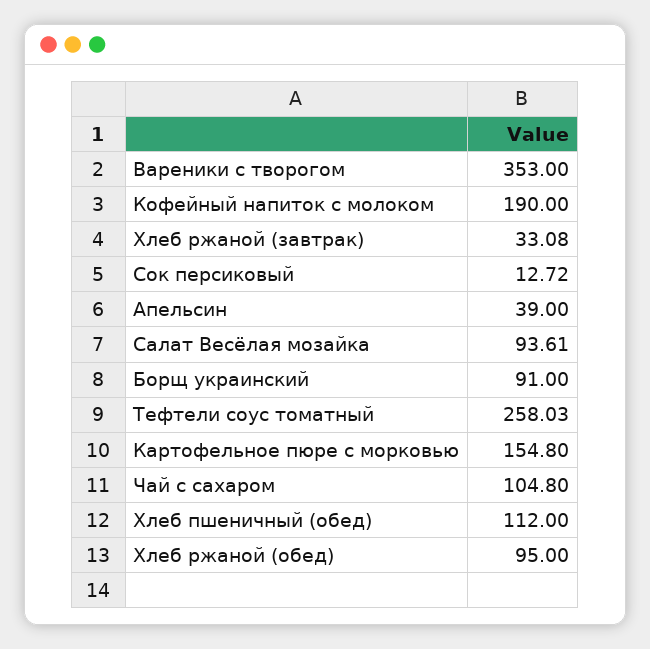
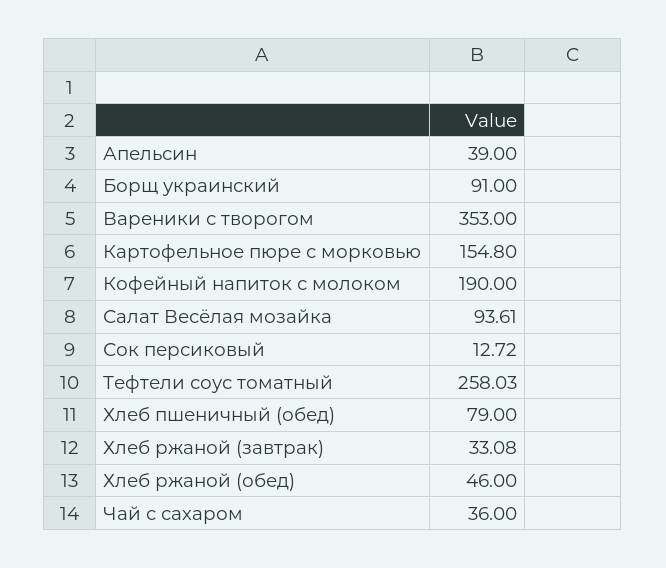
Чай с сахаром: 104.8 -> 36
Хлеб пшеничный (обед): 112 -> 79
Хлеб ржаной (обед): 95 -> 46

